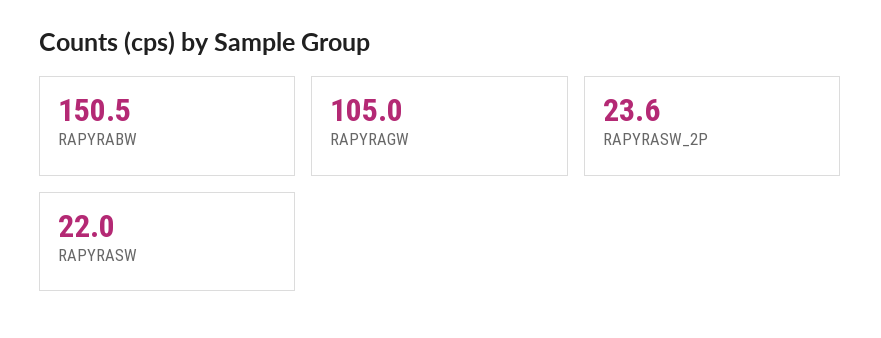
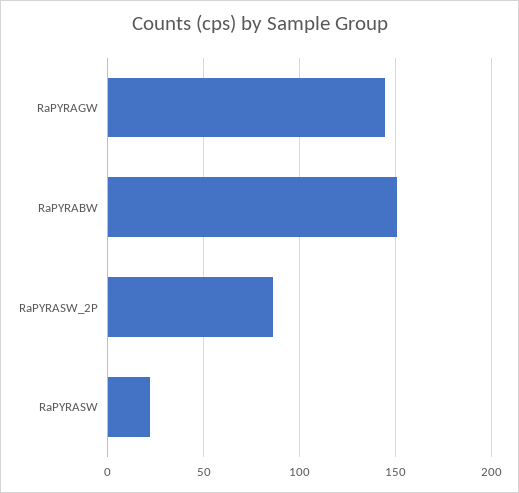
RAPYRAGW: 105 -> 145
RAPYRASW_2P: 23.6 -> 85

